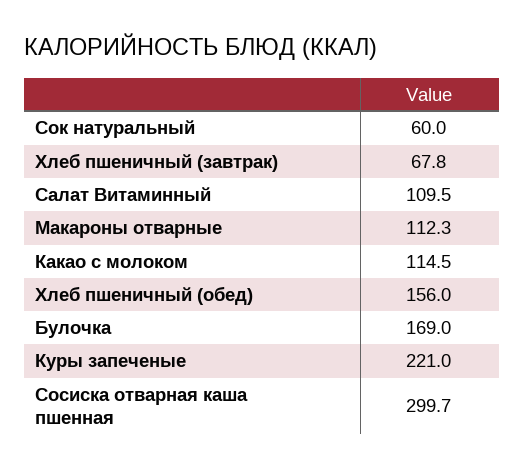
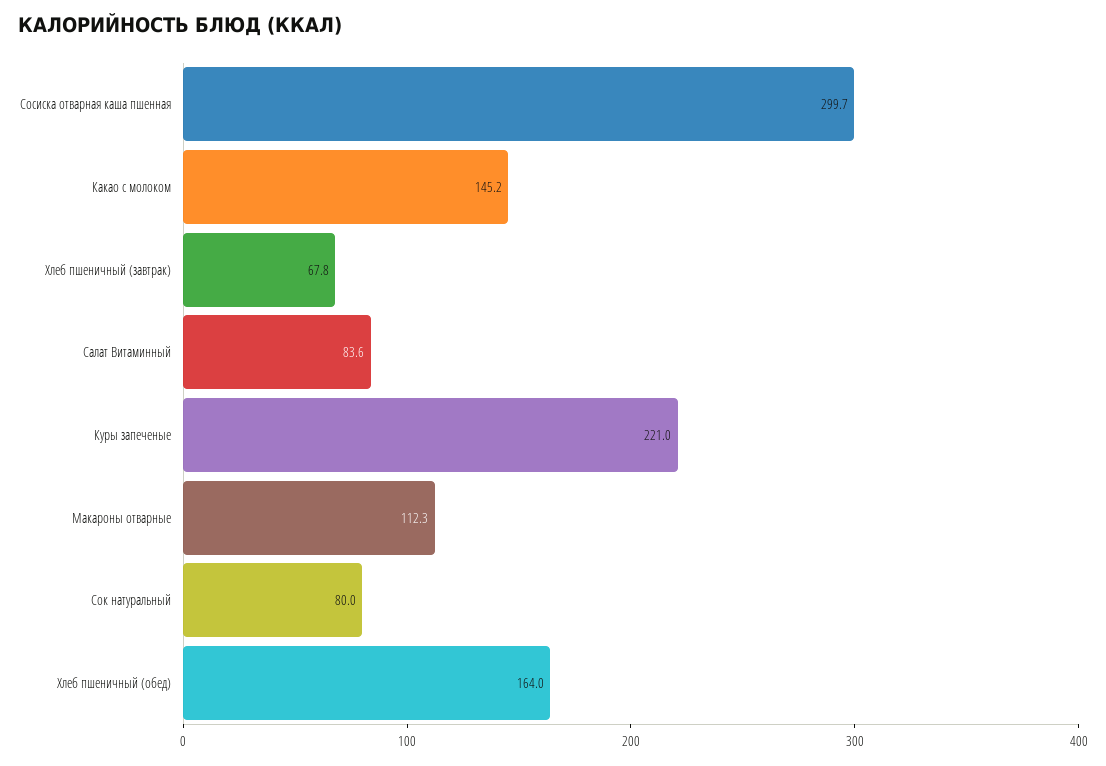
Сок натуральный: 60 -> 80
Салат Витаминный: 109.5 -> 83.6
Какао с молоком: 114.5 -> 145.2
Хлеб пшеничный (обед): 156 -> 164
Булочка: 169 -> none

